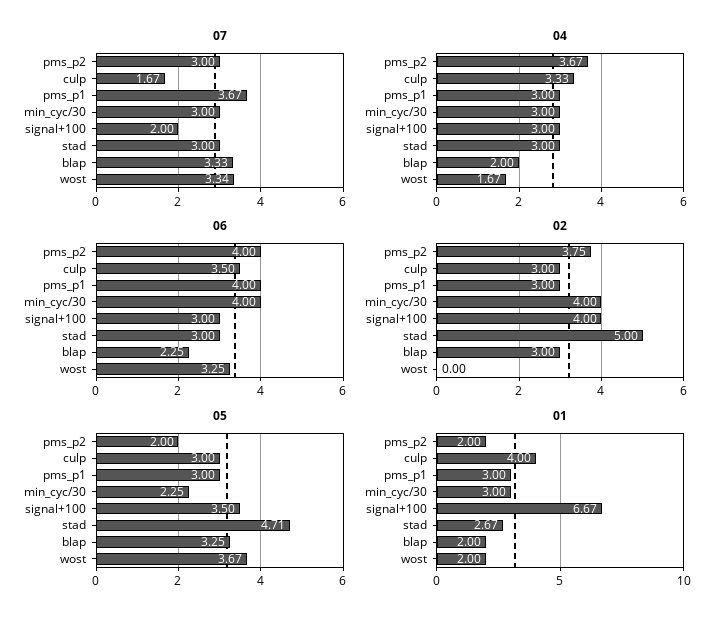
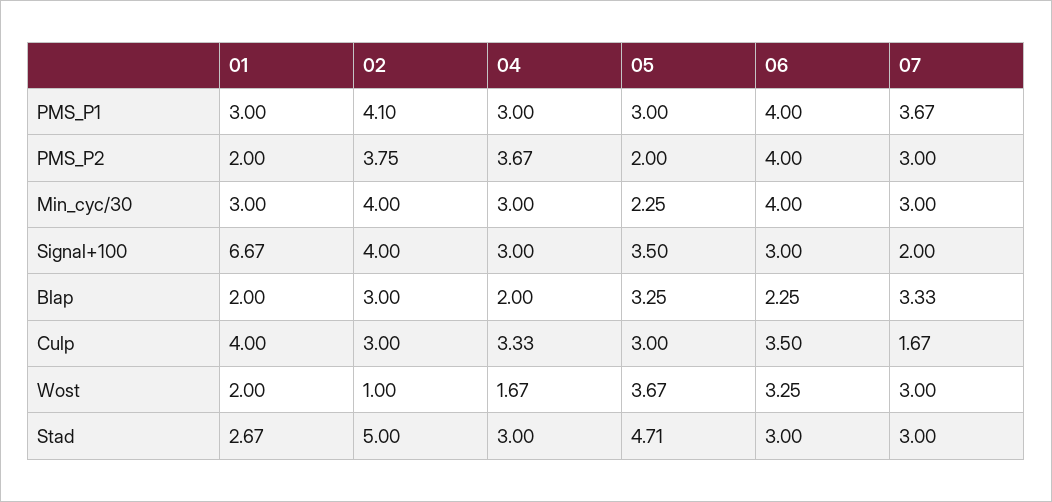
07, wost: 3.34 -> 3
02, pms_p1: 3 -> 4.1
02, wost: 0 -> 1

